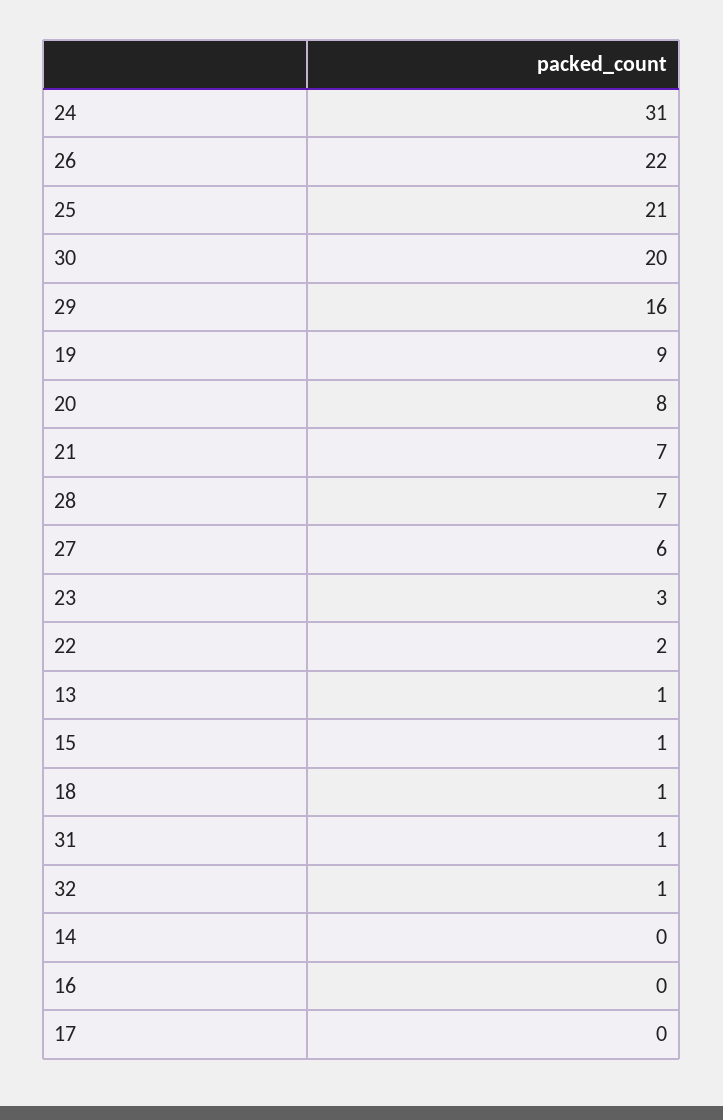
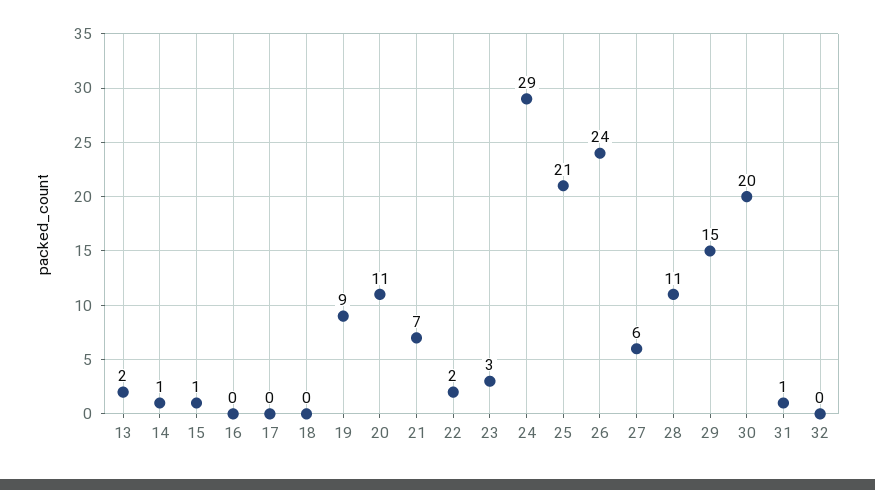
24: 31 -> 29
26: 22 -> 24
29: 16 -> 15
20: 8 -> 11
28: 7 -> 11
13: 1 -> 2
18: 1 -> 0
32: 1 -> 0
14: 0 -> 1

